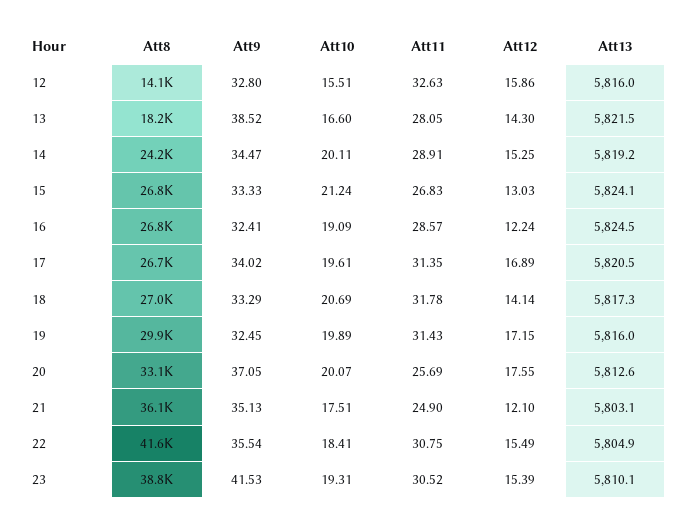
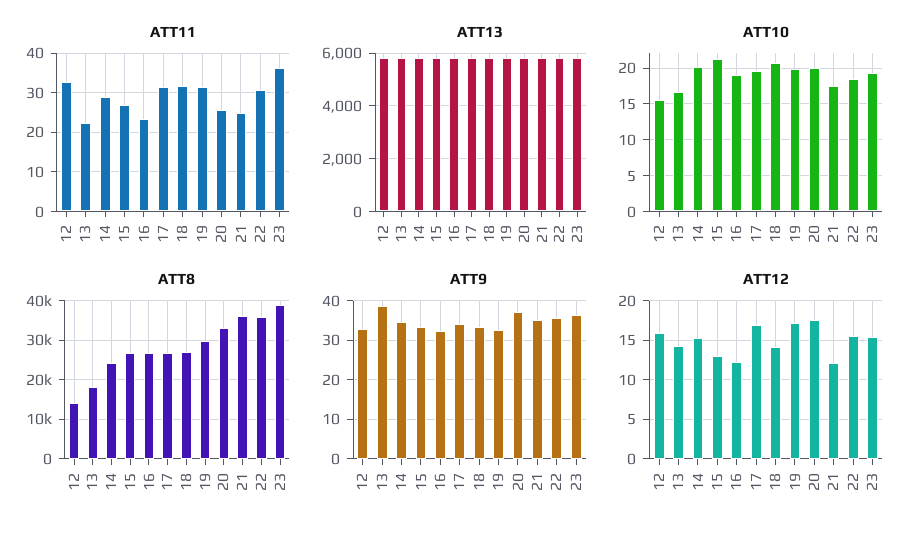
Att11, 13: 28.05 -> 22
Att11, 16: 28.57 -> 24
Att8, 22: 41600 -> 36000
Att9, 23: 41.53 -> 36
Att11, 23: 30.52 -> 36

